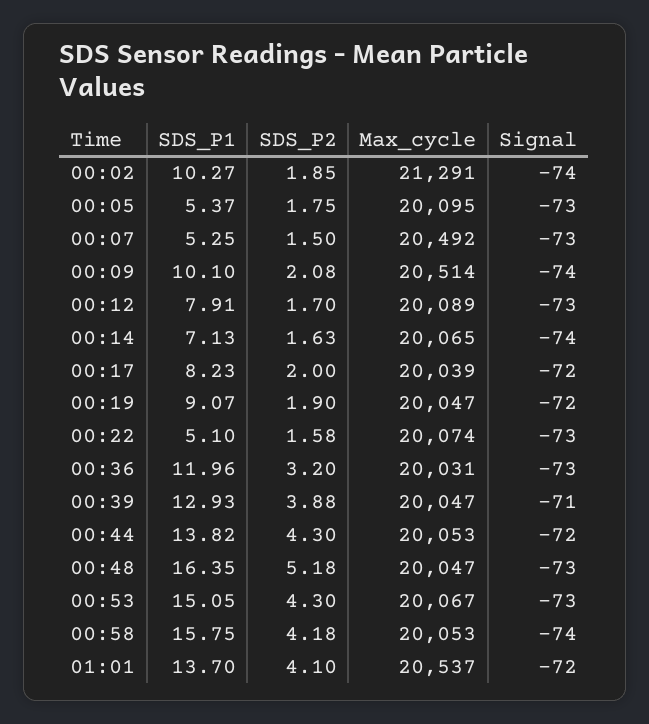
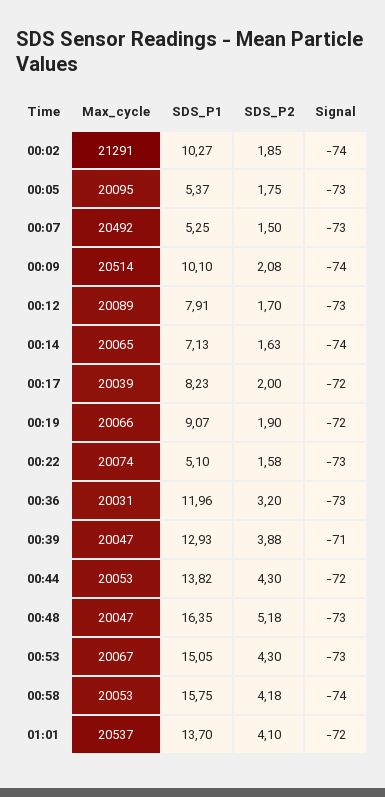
Max_cycle, 00:19: 20047 -> 20066

